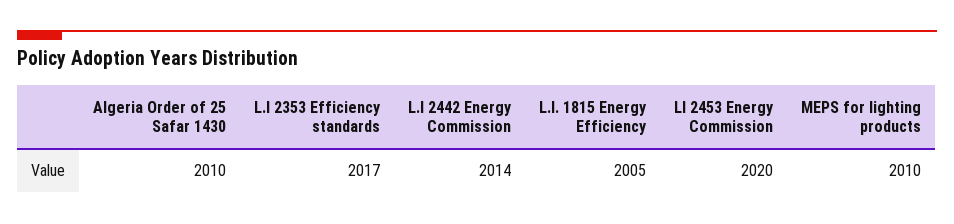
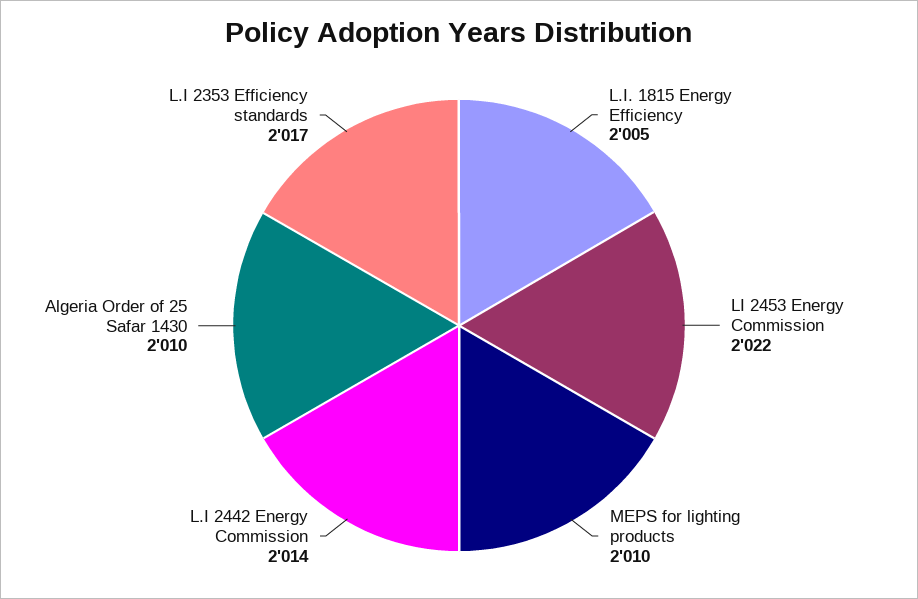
LI 2453 Energy Commission: 2020 -> 2022

